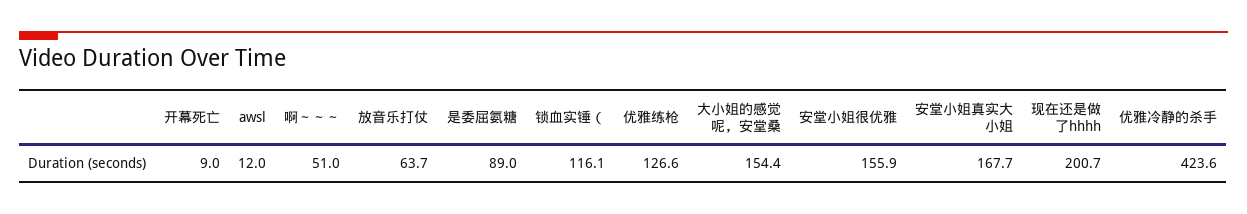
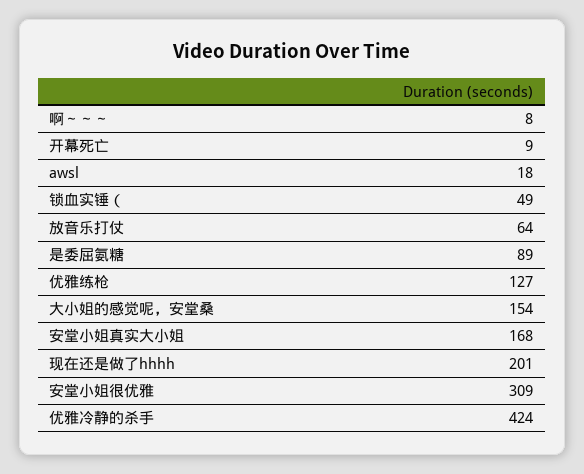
awsl: 12 -> 18
啊～～～: 51 -> 8
锁血实锤（: 116.1 -> 49
安堂小姐很优雅: 155.9 -> 309

